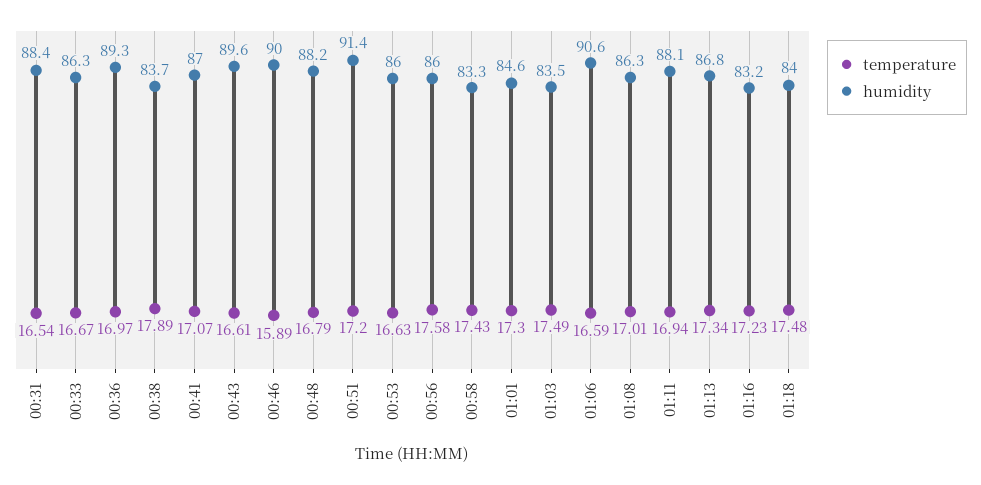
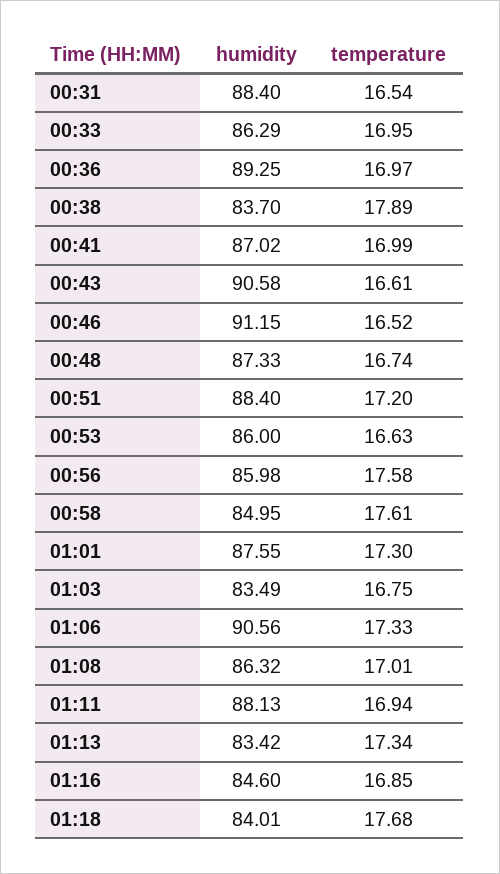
temperature, 00:33: 16.67 -> 16.95
temperature, 00:41: 17.07 -> 16.99
humidity, 00:43: 89.6 -> 90.58
temperature, 00:46: 15.89 -> 16.52
humidity, 00:46: 90 -> 91.15
temperature, 00:48: 16.79 -> 16.74
humidity, 00:48: 88.2 -> 87.33
humidity, 00:51: 91.4 -> 88.4
temperature, 00:58: 17.43 -> 17.61
humidity, 00:58: 83.3 -> 84.95
humidity, 01:01: 84.6 -> 87.55
temperature, 01:03: 17.49 -> 16.75
temperature, 01:06: 16.59 -> 17.33
humidity, 01:13: 86.8 -> 83.42
temperature, 01:16: 17.23 -> 16.85
humidity, 01:16: 83.2 -> 84.6
temperature, 01:18: 17.48 -> 17.68

